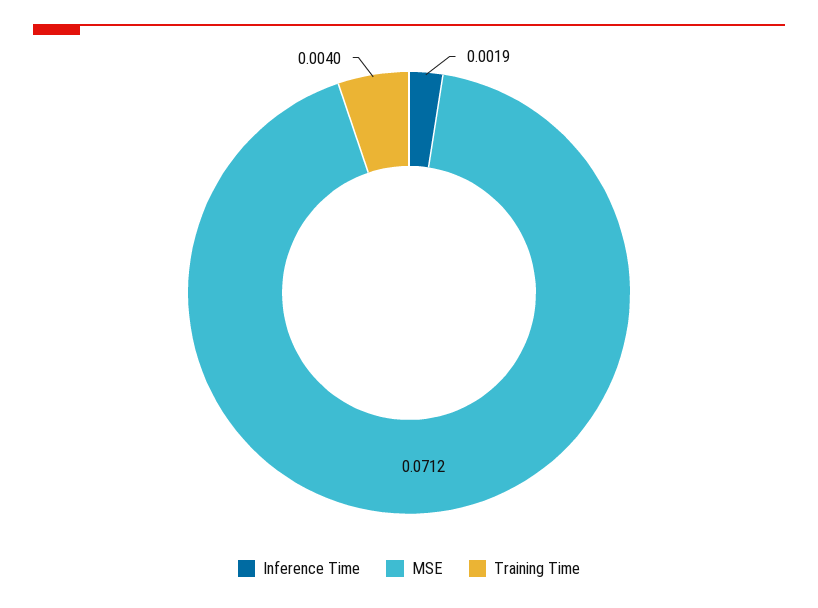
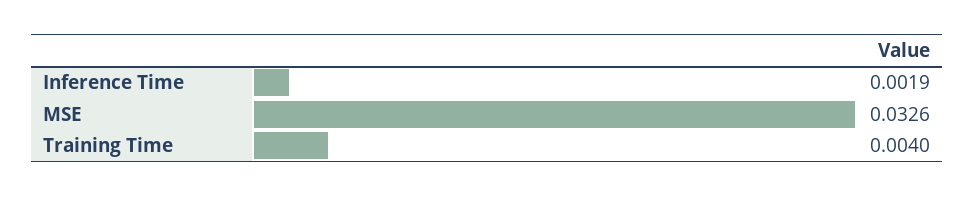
MSE: 0.0712 -> 0.0326

